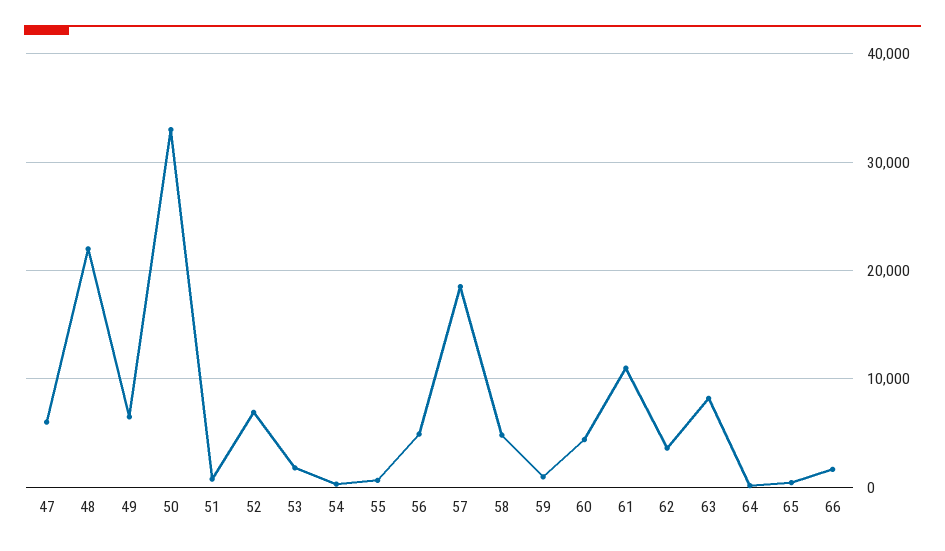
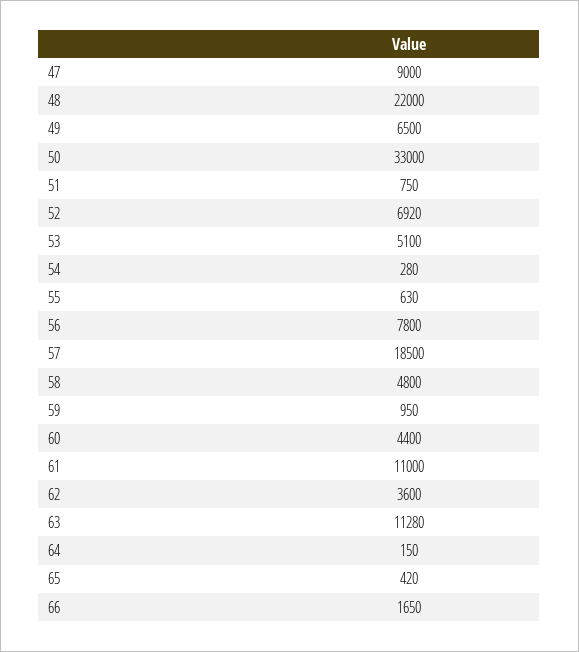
47: 6000 -> 9000
53: 2000 -> 5100
56: 5000 -> 7800
63: 8000 -> 11280

